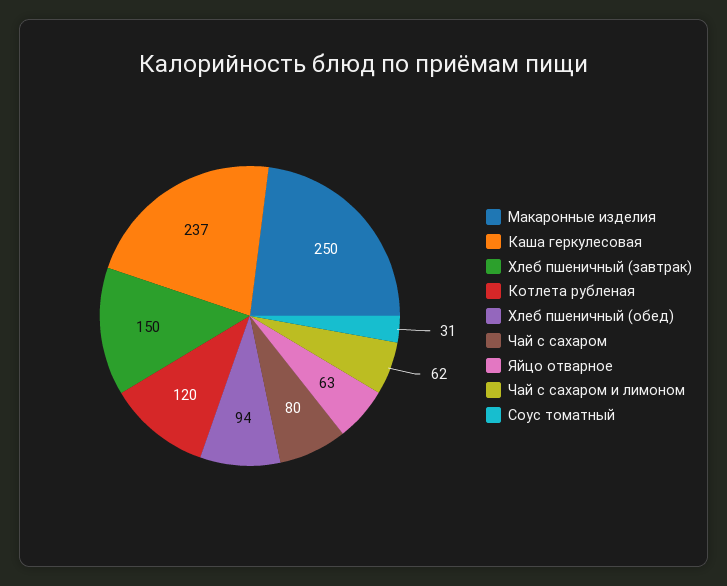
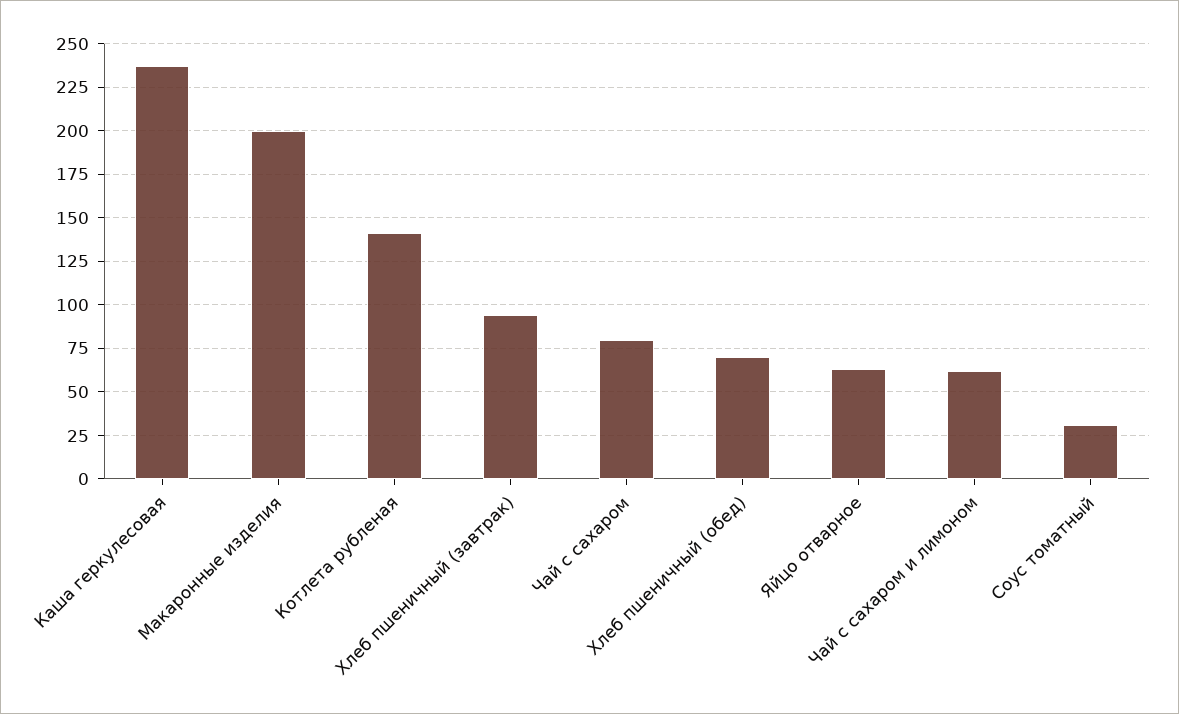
Макаронные изделия: 250 -> 200
Хлеб пшеничный (завтрак): 150 -> 95
Котлета рубленая: 120 -> 140
Хлеб пшеничный (обед): 94 -> 70

